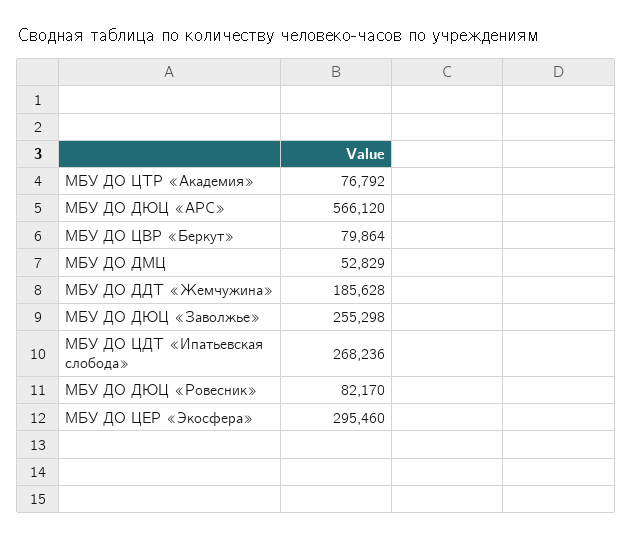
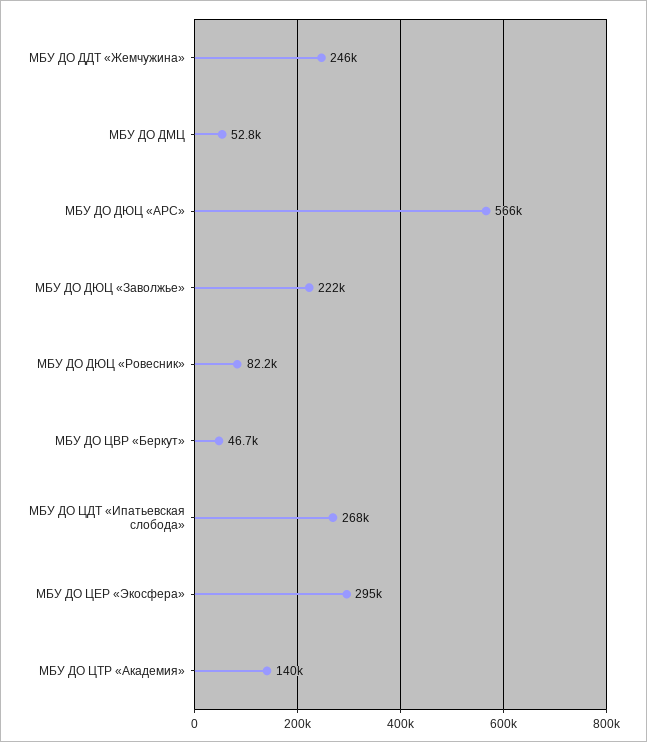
МБУ ДО ЦТР «Академия»: 76792 -> 140000
МБУ ДО ЦВР «Беркут»: 79864 -> 46700
МБУ ДО ДДТ «Жемчужина»: 185628 -> 246000
МБУ ДО ДЮЦ «Заволжье»: 255298 -> 222000

